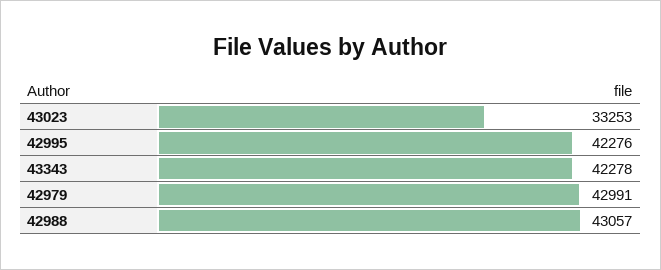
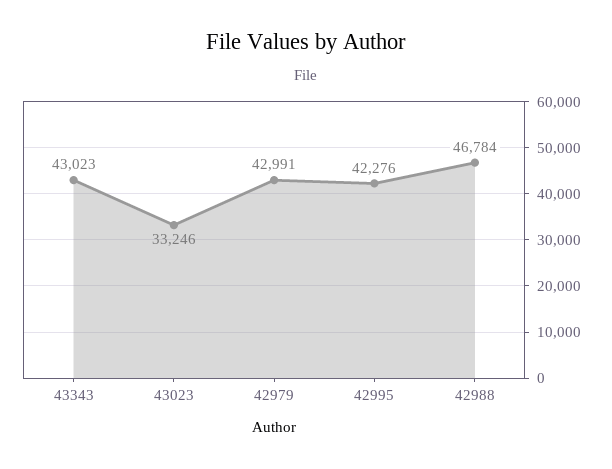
43023: 33253 -> 33246
43343: 42278 -> 43023
42988: 43057 -> 46784

